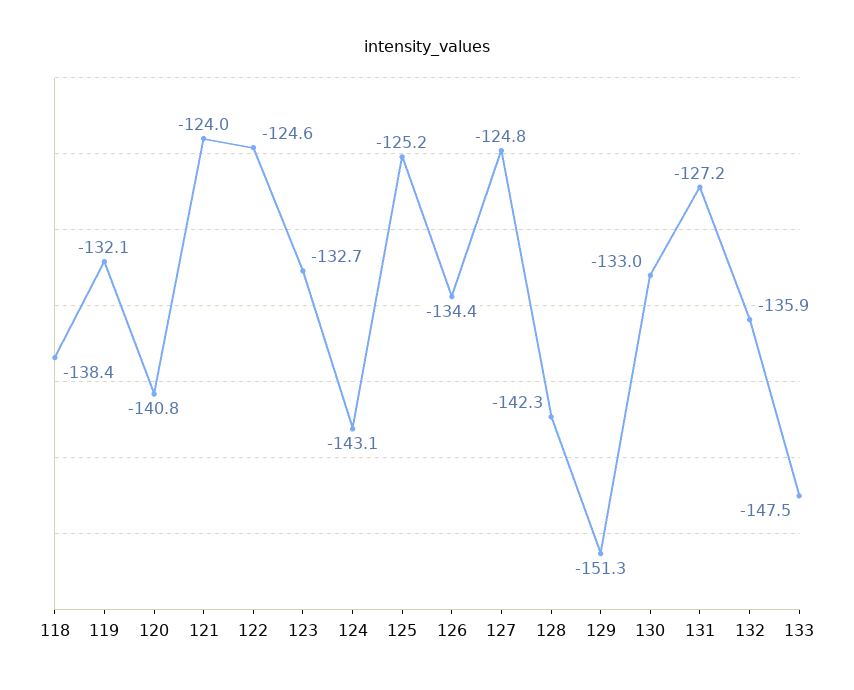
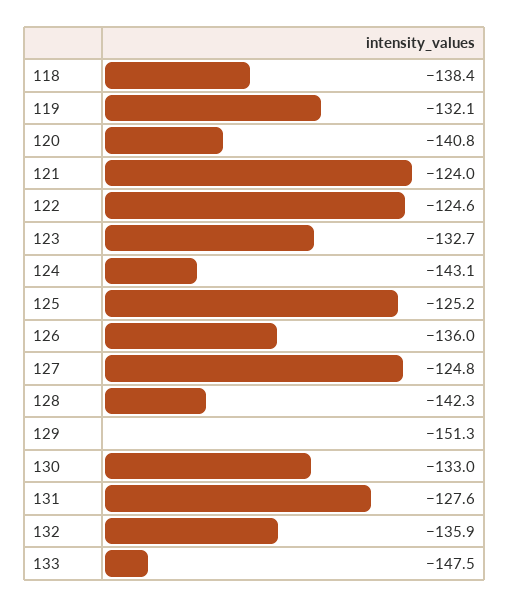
126: -134.4 -> -136
131: -127.2 -> -127.6

